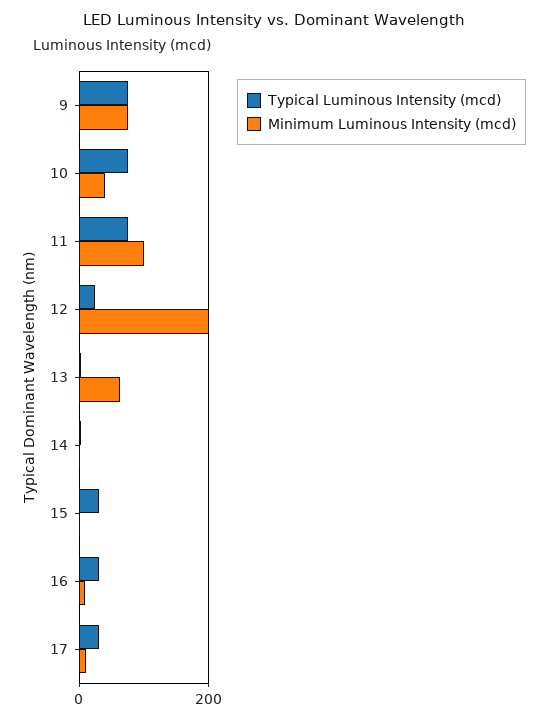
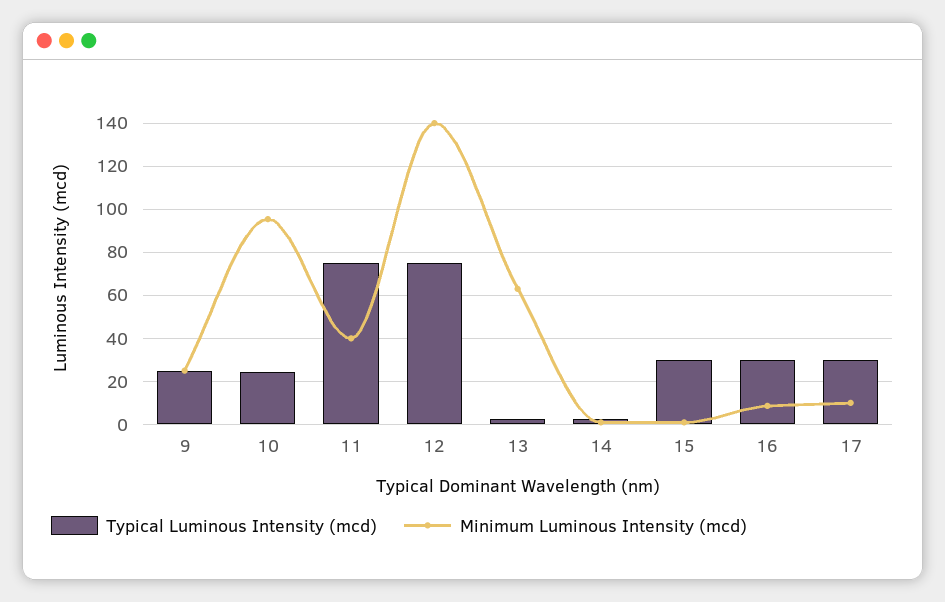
Typical Luminous Intensity (mcd), 9: 80 -> 25
Minimum Luminous Intensity (mcd), 9: 80 -> 25
Typical Luminous Intensity (mcd), 10: 80 -> 25
Minimum Luminous Intensity (mcd), 10: 40 -> 95
Minimum Luminous Intensity (mcd), 11: 100 -> 40
Typical Luminous Intensity (mcd), 12: 20 -> 75
Minimum Luminous Intensity (mcd), 12: 200 -> 140

